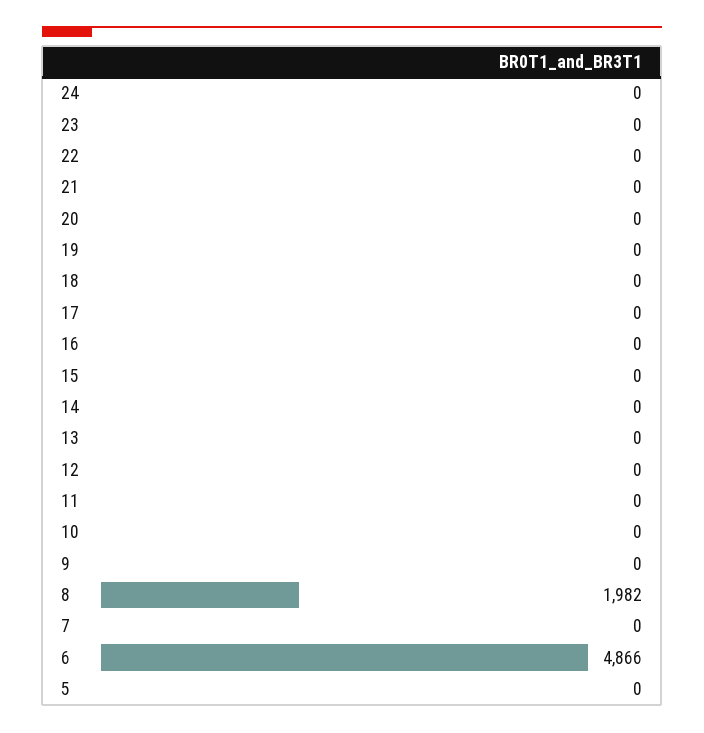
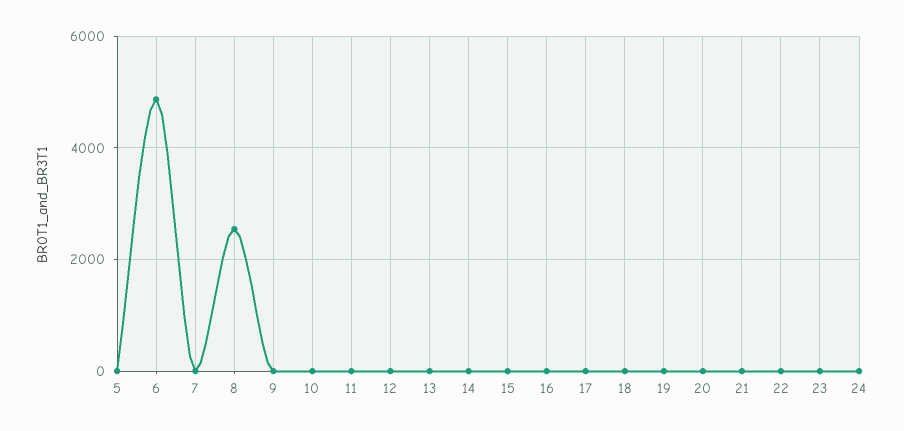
8: 1982 -> 2600

